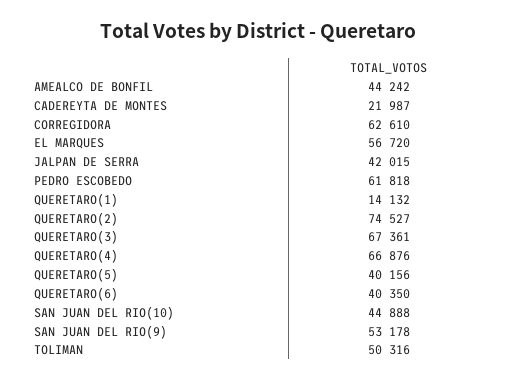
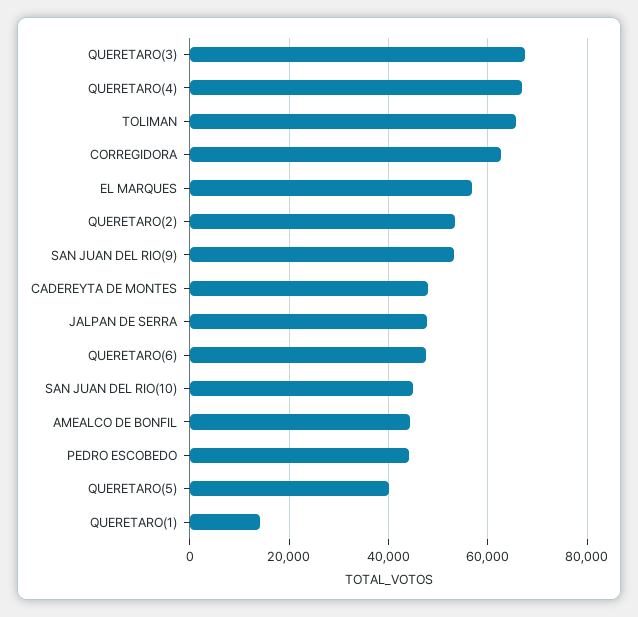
CADEREYTA DE MONTES: 21987 -> 48000
JALPAN DE SERRA: 42015 -> 48000
PEDRO ESCOBEDO: 61818 -> 44000
QUERETARO(2): 74527 -> 54000
QUERETARO(6): 40350 -> 48000
TOLIMAN: 50316 -> 66000

